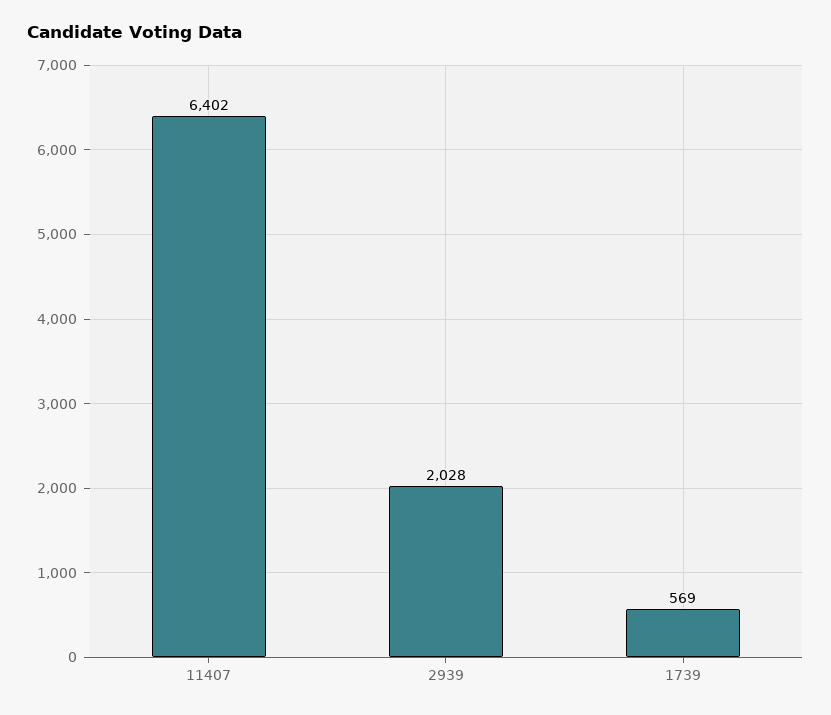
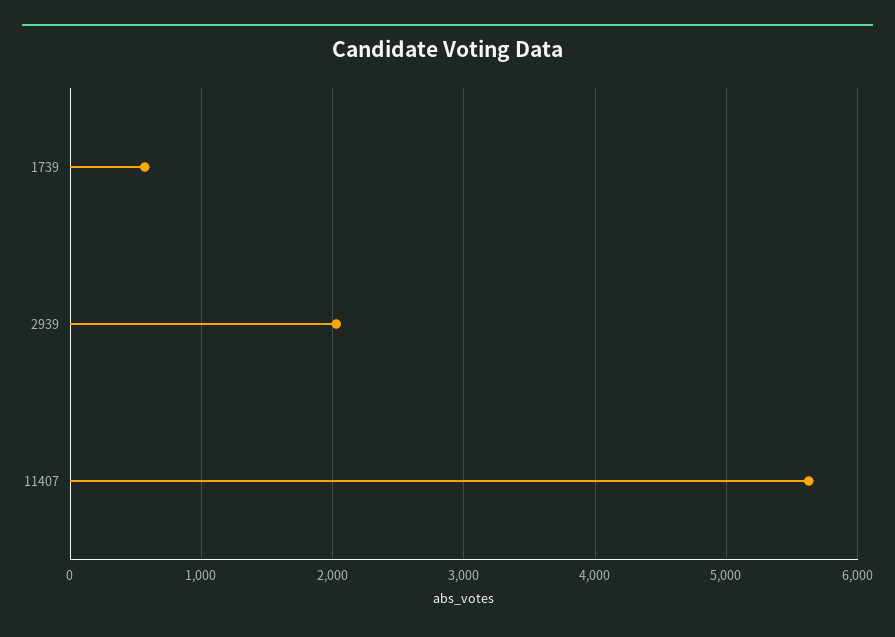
11407: 6402 -> 5600

